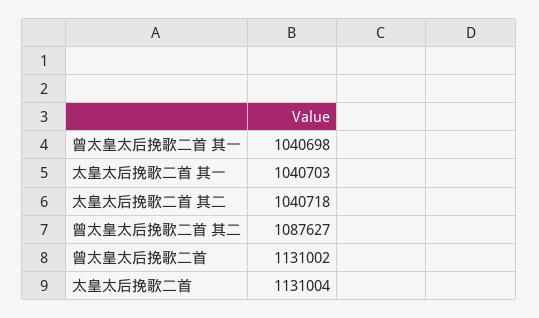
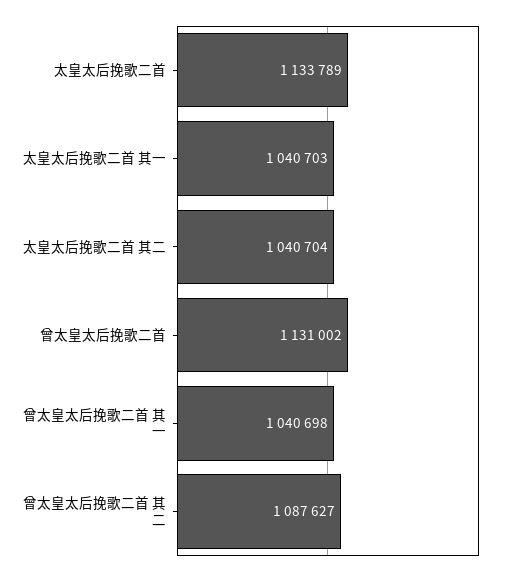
太皇太后挽歌二首 其二: 1040718 -> 1040704
太皇太后挽歌二首: 1131004 -> 1133789

